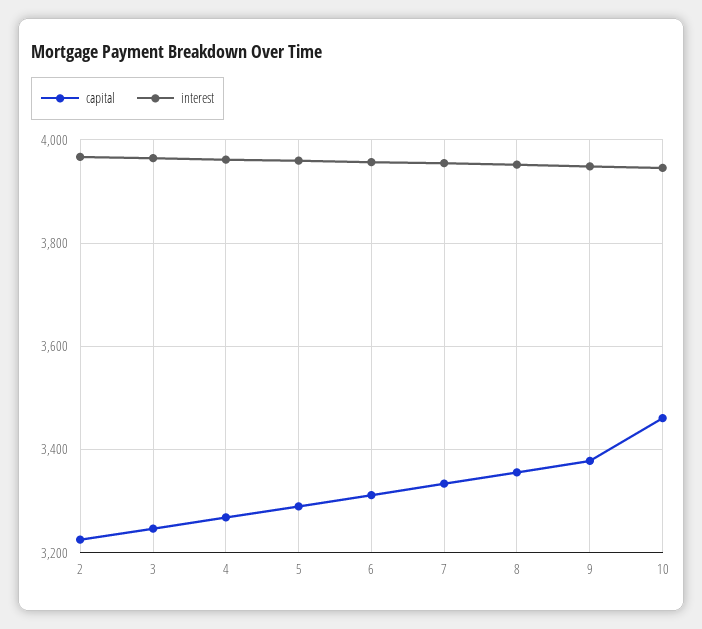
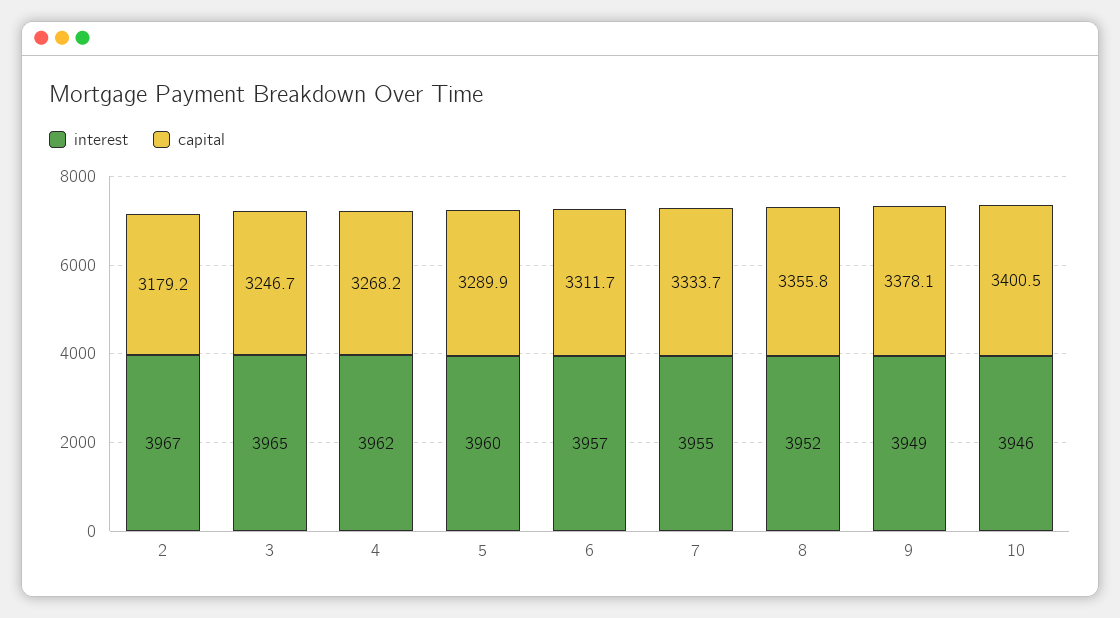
capital, 2: 3220 -> 3179.2
capital, 10: 3460 -> 3400.5

